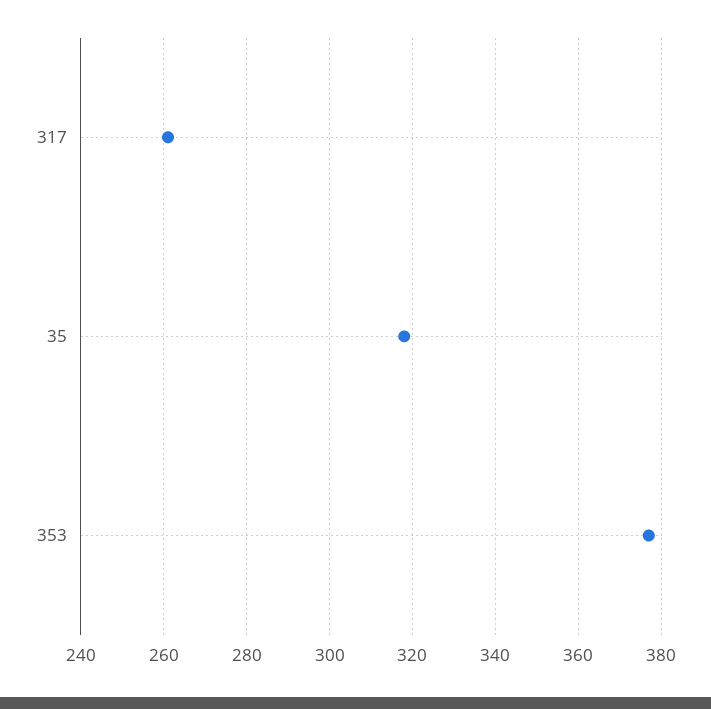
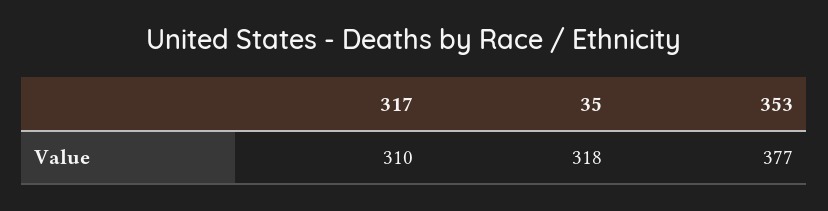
317: 260 -> 310

